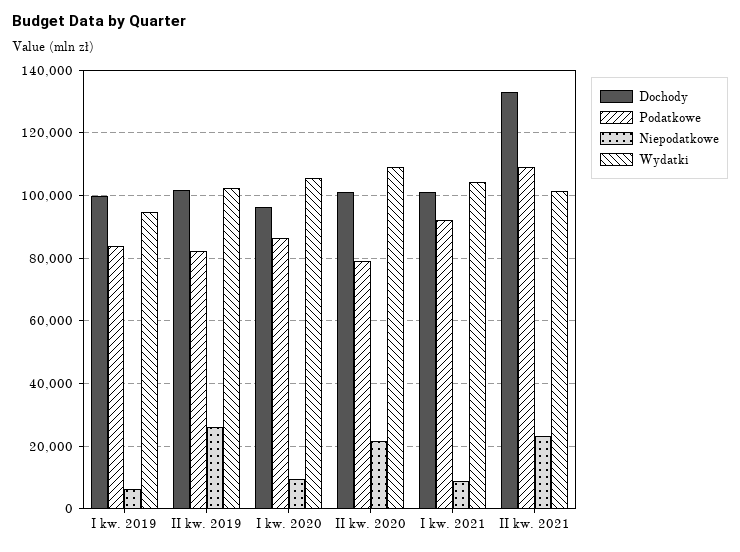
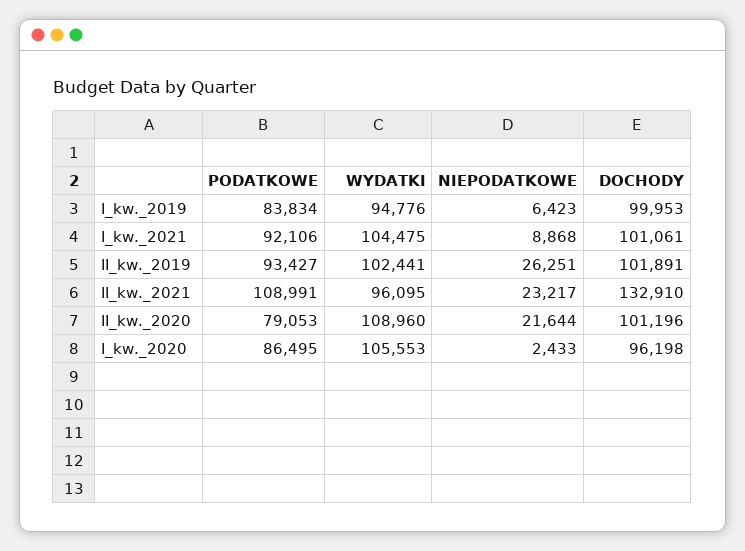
Podatkowe, II kw. 2019: 82000 -> 93427
Niepodatkowe, I kw. 2020: 10000 -> 2433
Wydatki, II kw. 2021: 102000 -> 96095

